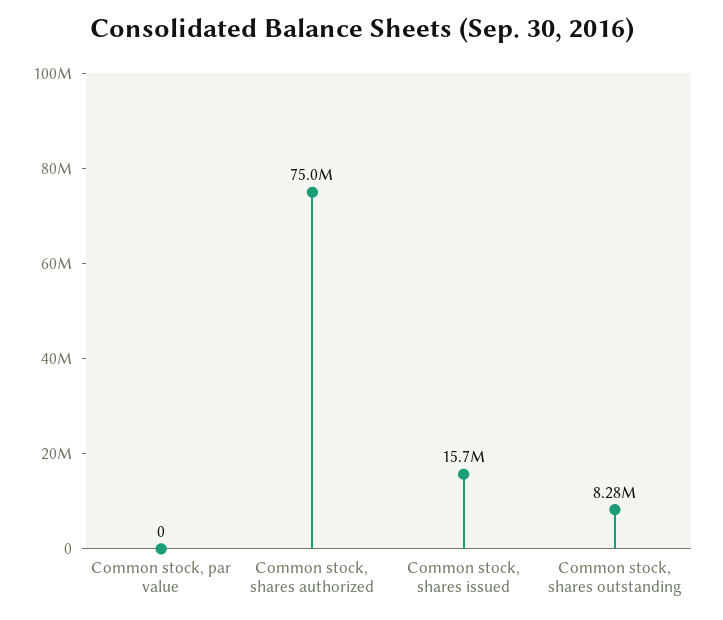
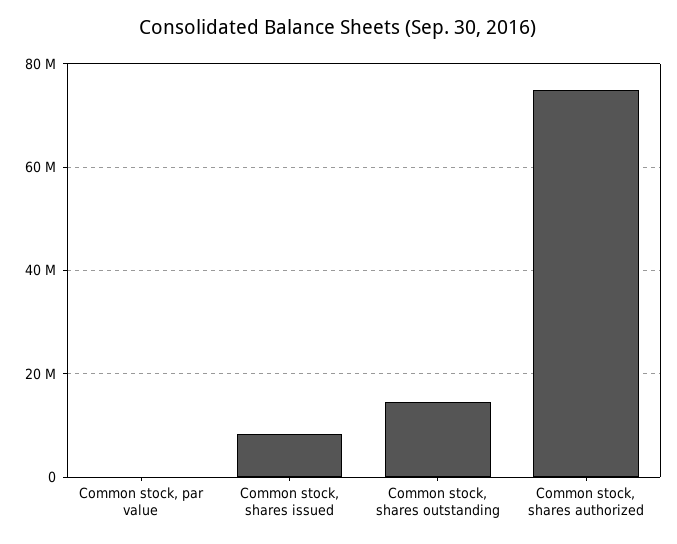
Common stock, shares issued: 15700000 -> 8000000
Common stock, shares outstanding: 8280000 -> 14000000

